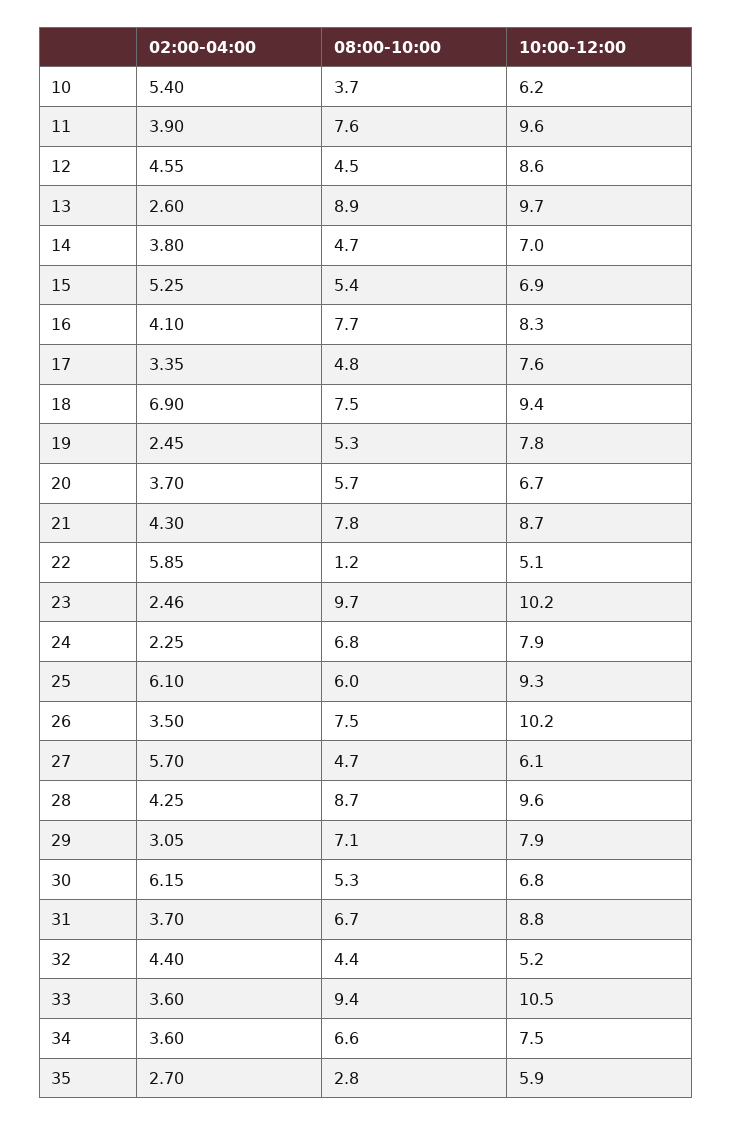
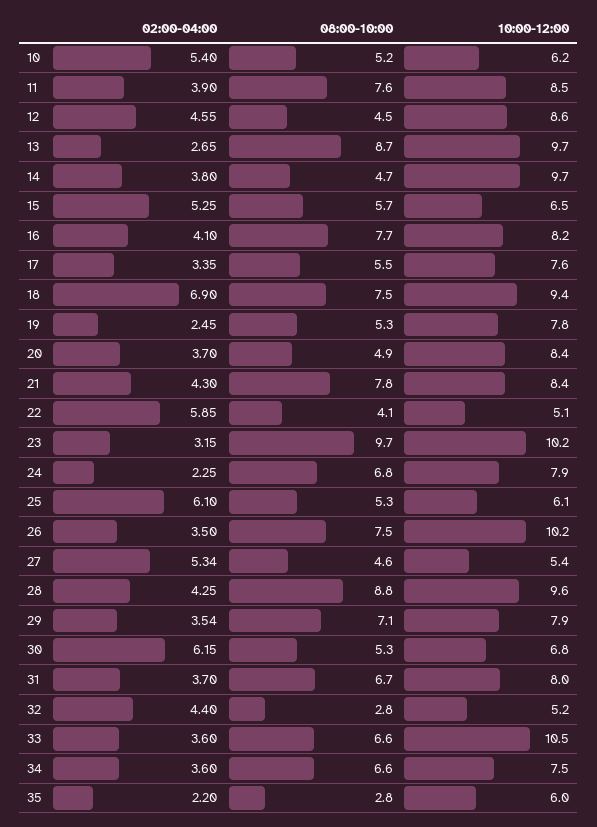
08:00-10:00, 10: 3.7 -> 5.2
10:00-12:00, 11: 9.6 -> 8.5
02:00-04:00, 13: 2.6 -> 2.65
08:00-10:00, 13: 8.9 -> 8.7
10:00-12:00, 14: 7 -> 9.7
08:00-10:00, 15: 5.4 -> 5.7
10:00-12:00, 15: 6.9 -> 6.5
10:00-12:00, 16: 8.3 -> 8.2
08:00-10:00, 17: 4.8 -> 5.5
08:00-10:00, 20: 5.7 -> 4.9
10:00-12:00, 20: 6.7 -> 8.4
10:00-12:00, 21: 8.7 -> 8.4
08:00-10:00, 22: 1.2 -> 4.1
02:00-04:00, 23: 2.46 -> 3.15
08:00-10:00, 25: 6 -> 5.3
10:00-12:00, 25: 9.3 -> 6.1
02:00-04:00, 27: 5.7 -> 5.34
08:00-10:00, 27: 4.7 -> 4.6
10:00-12:00, 27: 6.1 -> 5.4
08:00-10:00, 28: 8.7 -> 8.8
02:00-04:00, 29: 3.05 -> 3.54
10:00-12:00, 31: 8.8 -> 8
08:00-10:00, 32: 4.4 -> 2.8
08:00-10:00, 33: 9.4 -> 6.6
02:00-04:00, 35: 2.7 -> 2.2
10:00-12:00, 35: 5.9 -> 6

